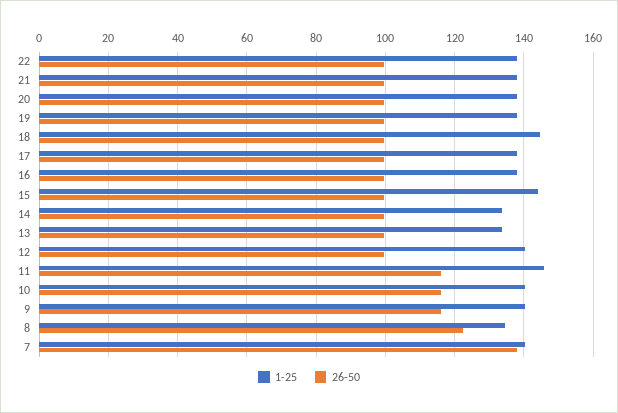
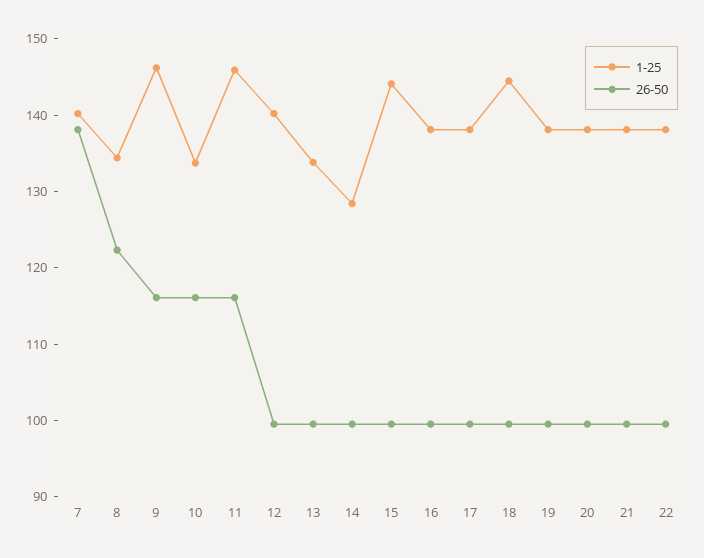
1-25, 14: 134 -> 128
1-25, 10: 140 -> 134
1-25, 9: 140 -> 146

